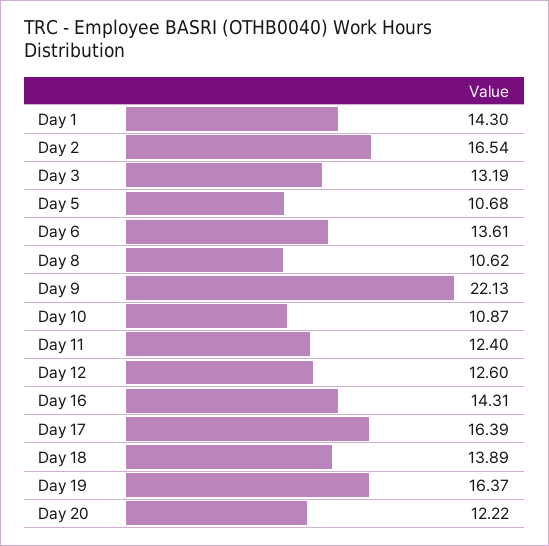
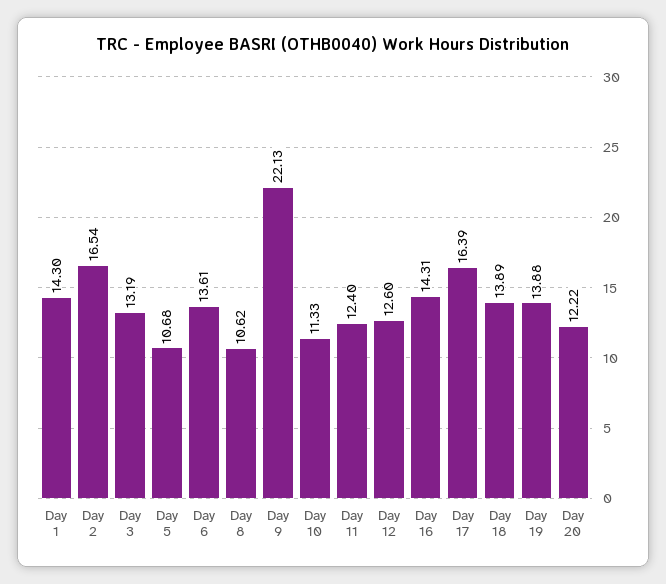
Day 10: 10.87 -> 11.33
Day 19: 16.37 -> 13.88

